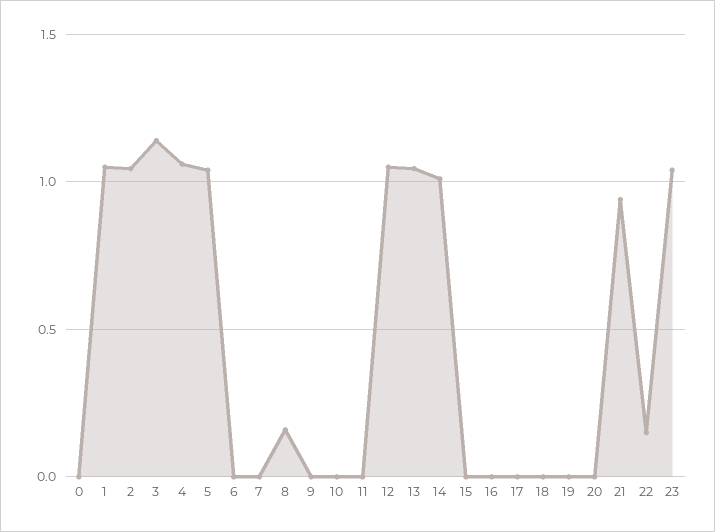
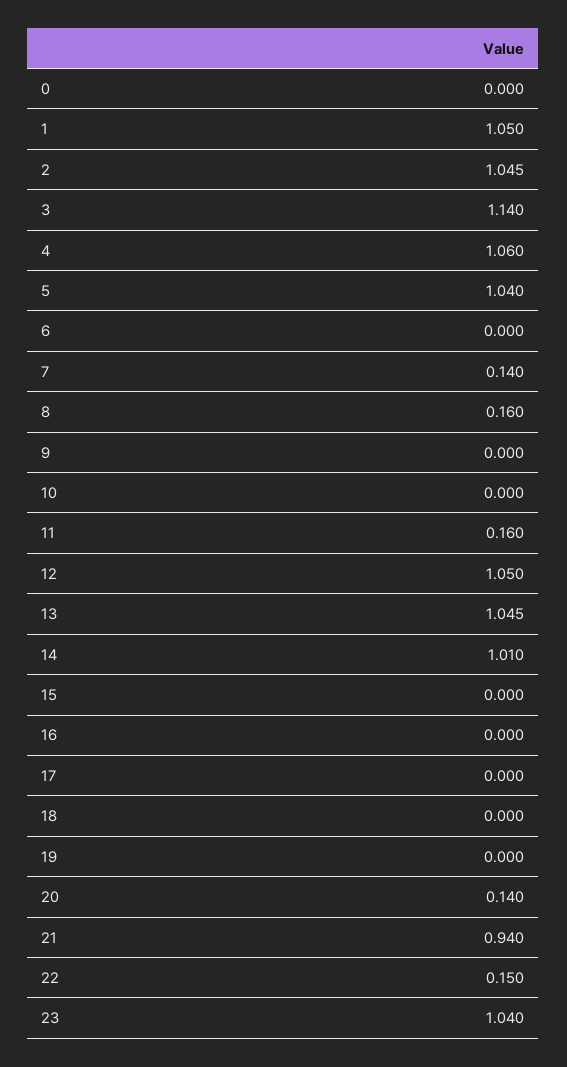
7: 0 -> 0.14
11: 0 -> 0.16
20: 0 -> 0.14

